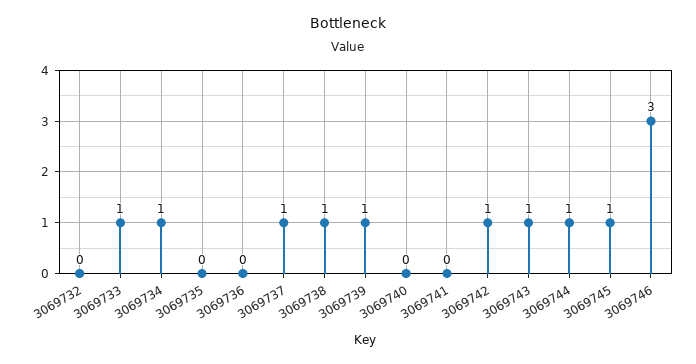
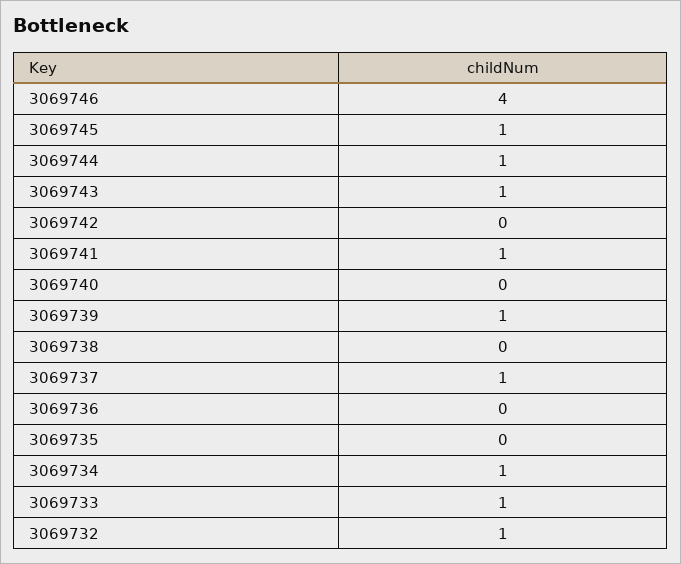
3069732: 0 -> 1
3069738: 1 -> 0
3069741: 0 -> 1
3069742: 1 -> 0
3069746: 3 -> 4

